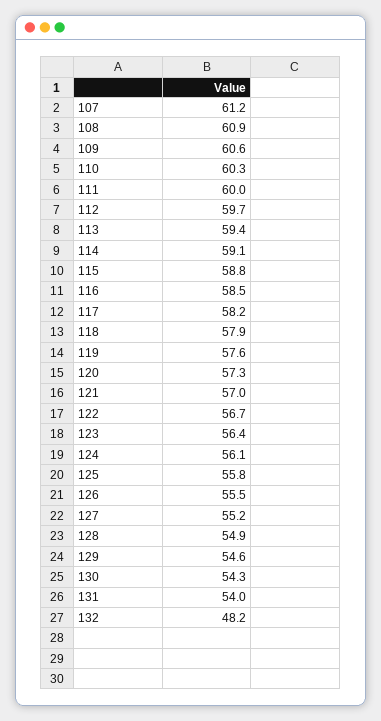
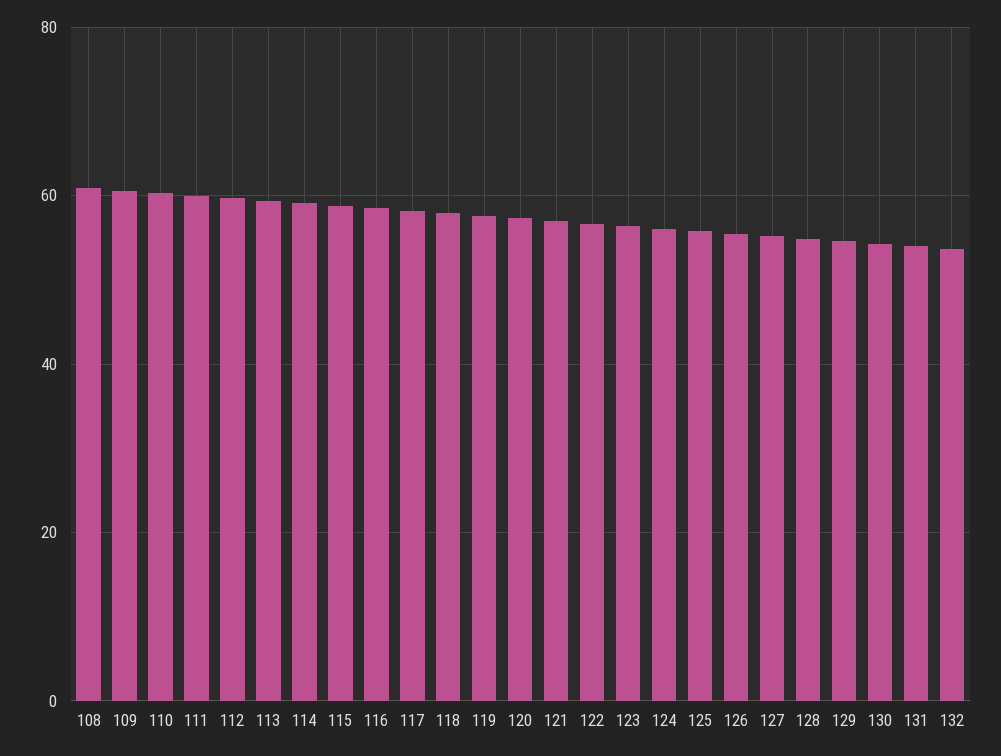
107: 61.2 -> none
132: 48.2 -> 54

